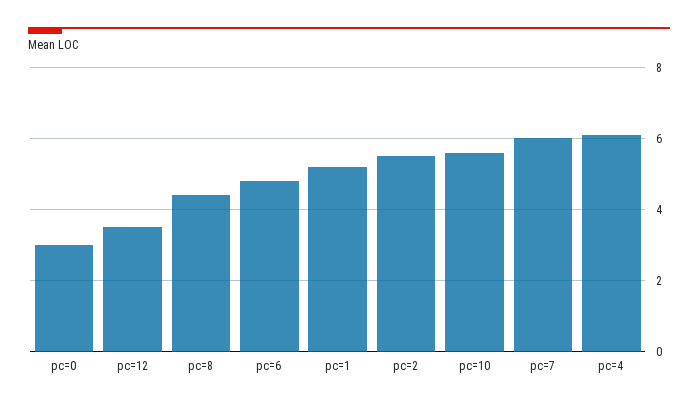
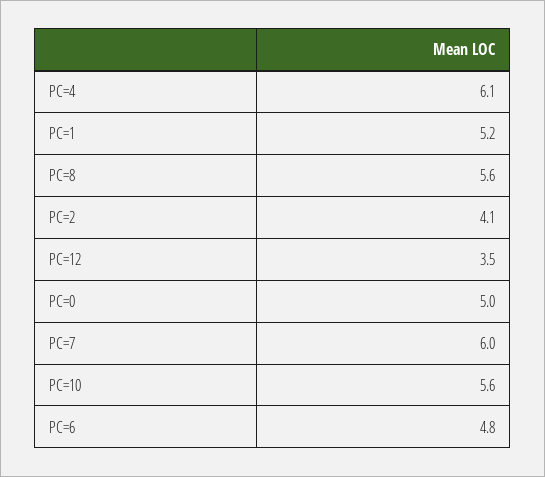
pc=0: 3 -> 5
pc=8: 4.5 -> 5.6
pc=2: 5.5 -> 4.1

